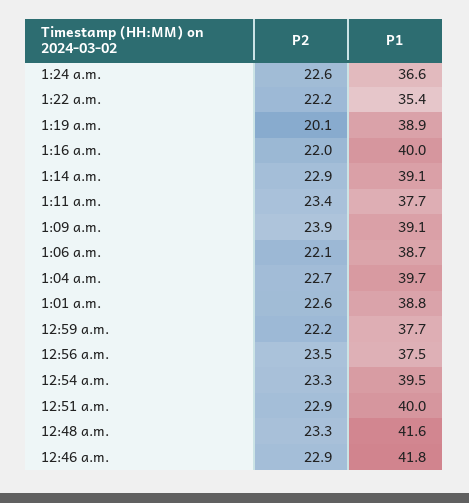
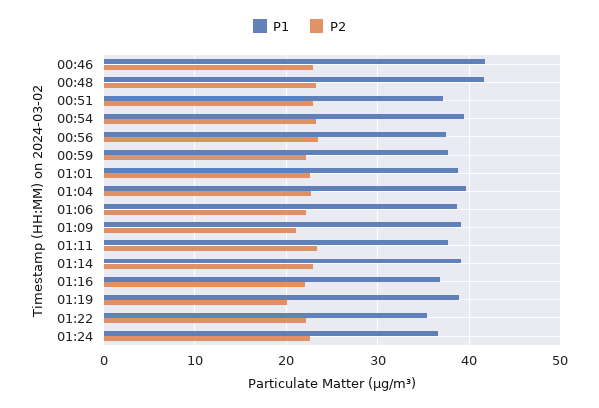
P1, 1:16 a.m.: 40 -> 37
P2, 1:09 a.m.: 23.9 -> 21
P1, 12:51 a.m.: 40 -> 37

